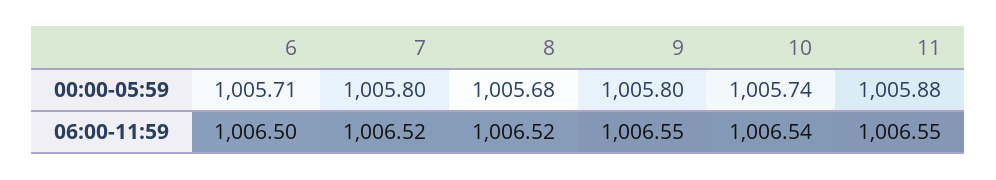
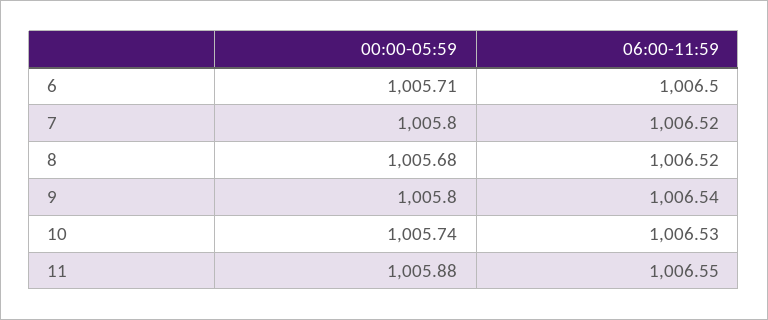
9, 06:00-11:59: 1006.55 -> 1006.54
10, 06:00-11:59: 1006.54 -> 1006.53

